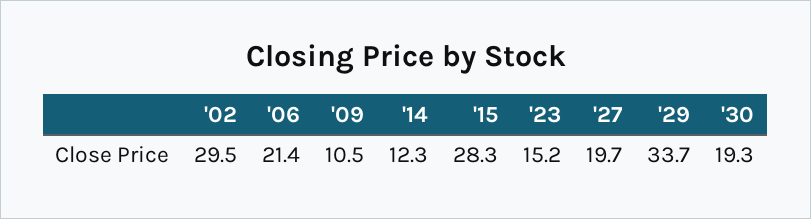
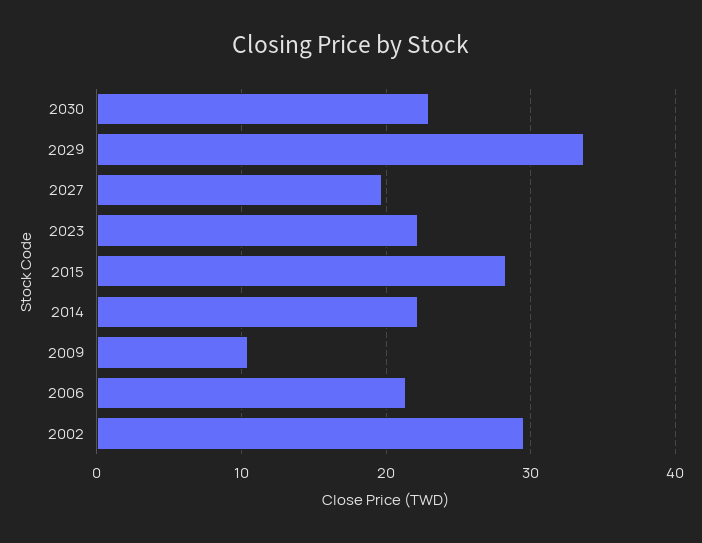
'14: 12.3 -> 22
'23: 15.2 -> 22
'30: 19.3 -> 23

